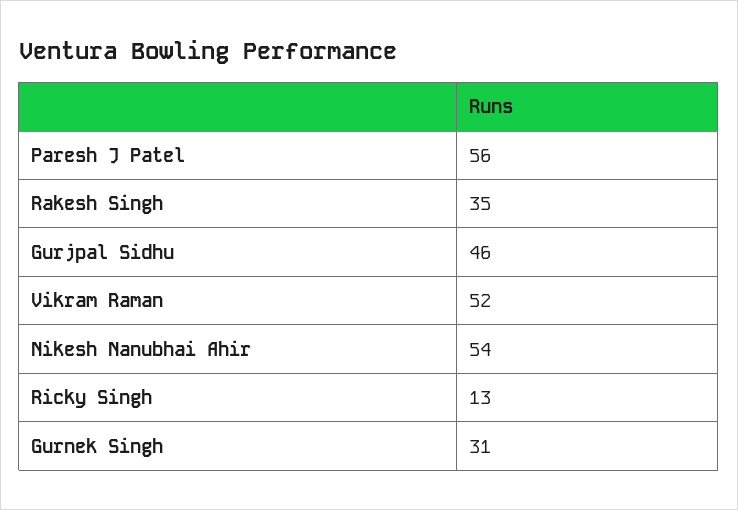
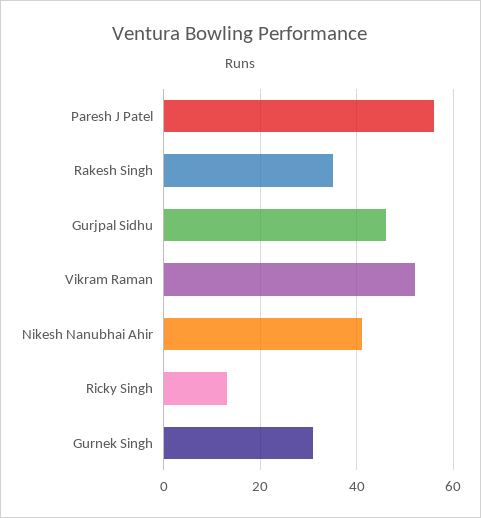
Nikesh Nanubhai Ahir: 54 -> 40

